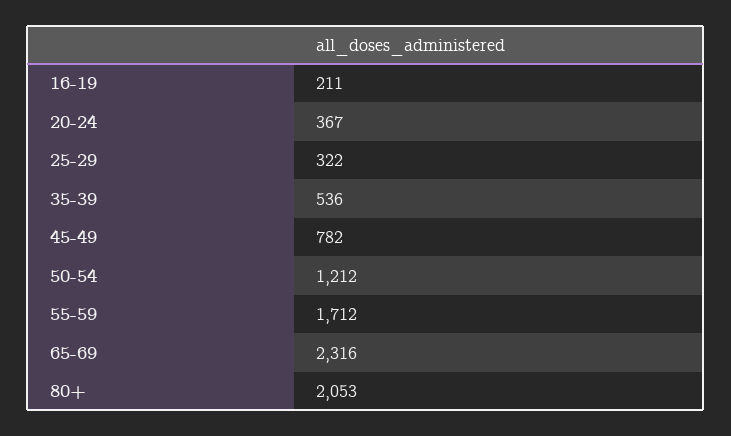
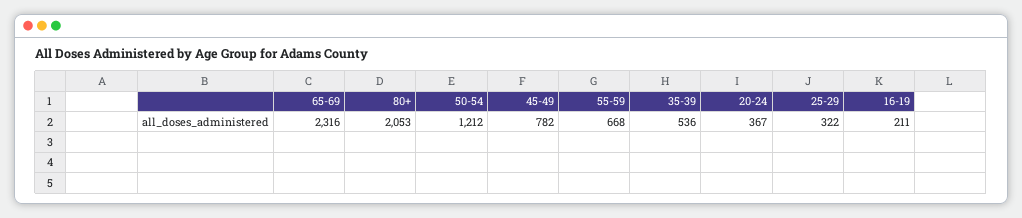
55-59: 1712 -> 668

